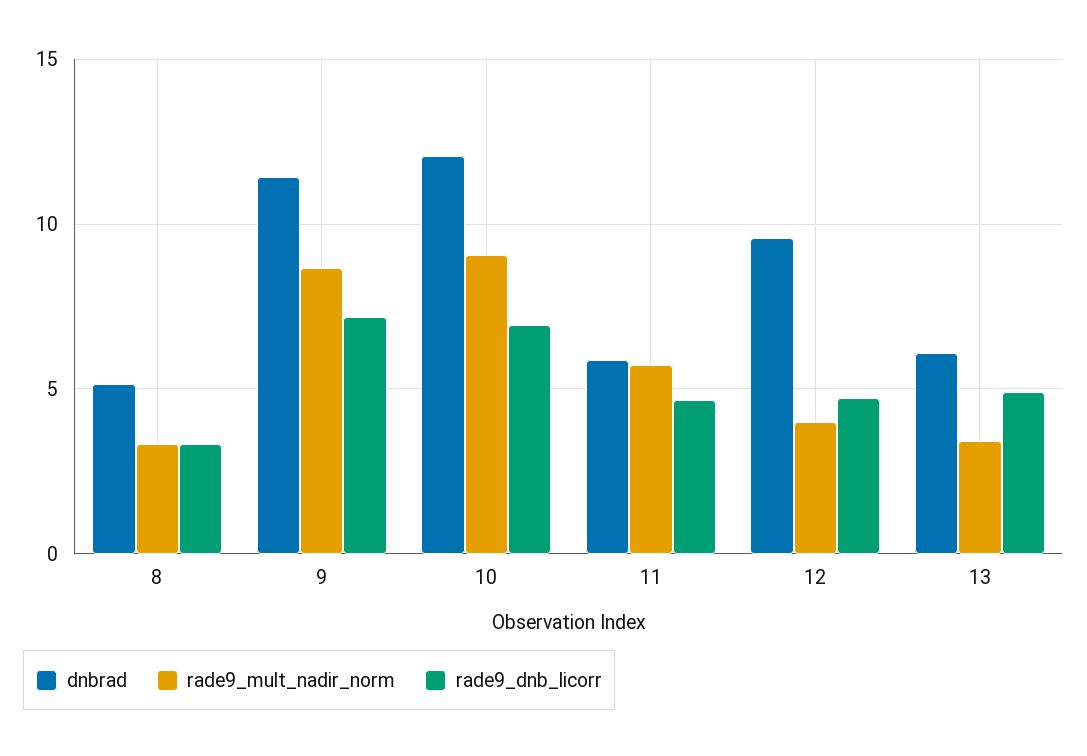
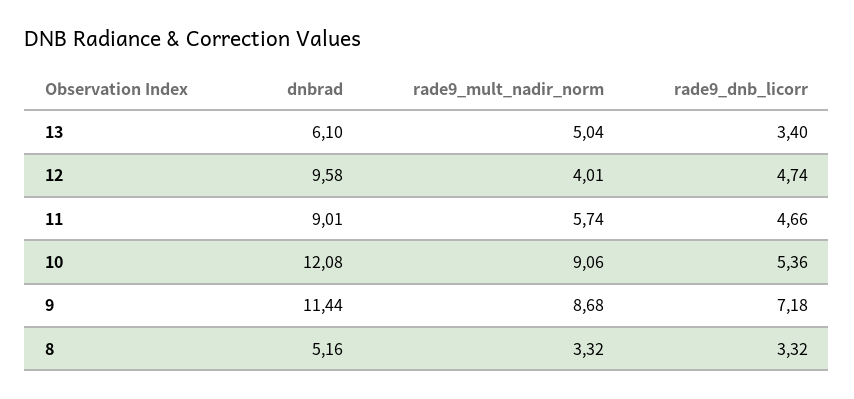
rade9_dnb_licorr, 10: 7 -> 5.36
dnbrad, 11: 6 -> 9.01
rade9_mult_nadir_norm, 13: 3.5 -> 5.04
rade9_dnb_licorr, 13: 5 -> 3.4

